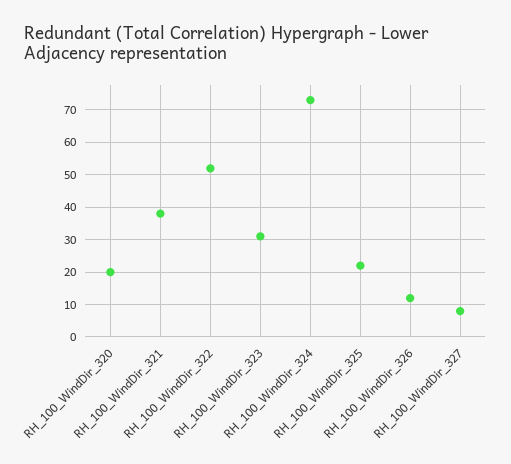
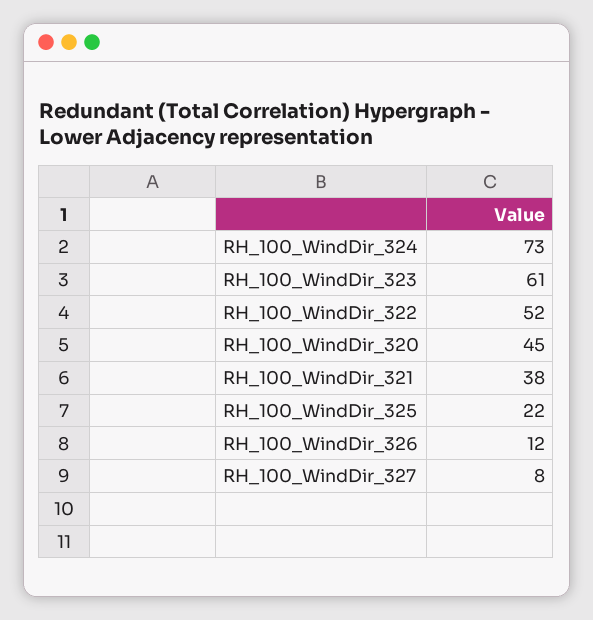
RH_100_WindDir_320: 20 -> 45
RH_100_WindDir_323: 30 -> 61

